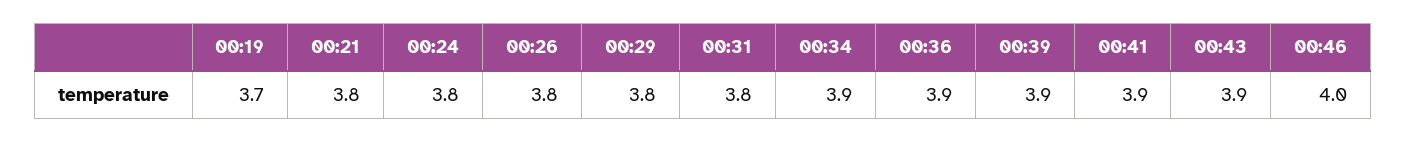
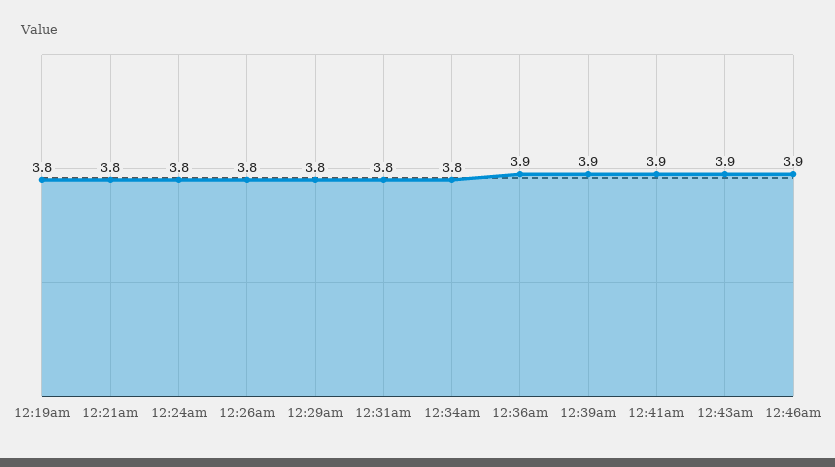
00:19: 3.7 -> 3.8
00:34: 3.9 -> 3.8
00:46: 4 -> 3.9

